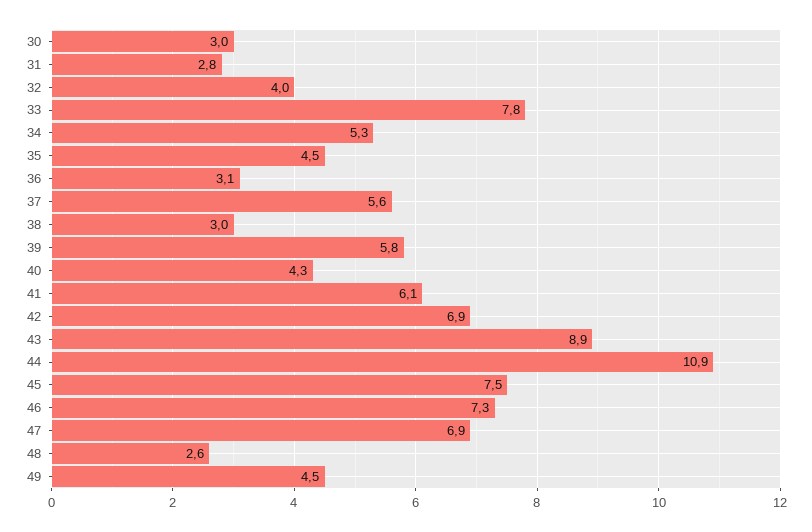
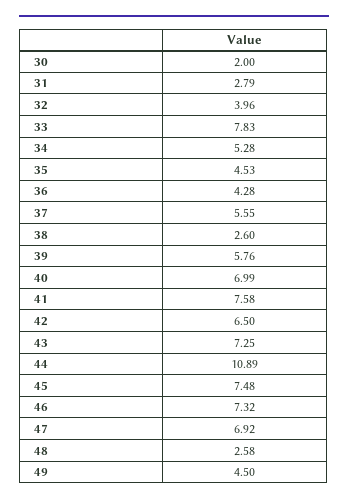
30: 3 -> 2
36: 3.1 -> 4.28
38: 3 -> 2.6
40: 4.3 -> 6.99
41: 6.1 -> 7.58
42: 6.9 -> 6.5
43: 8.9 -> 7.25

